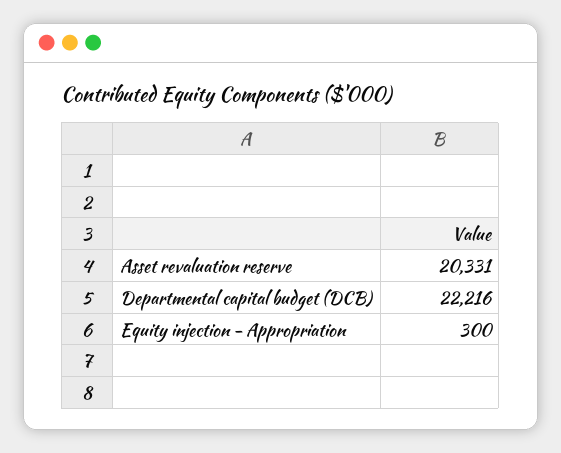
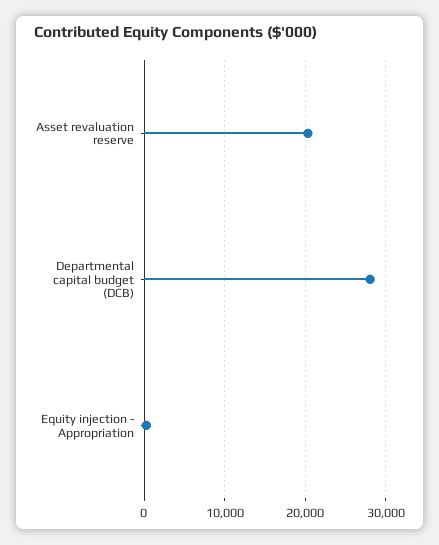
Departmental capital budget (DCB): 22216 -> 28000

